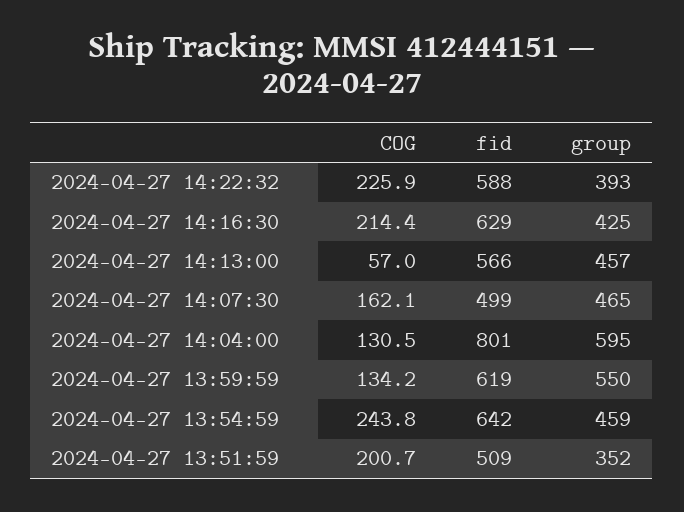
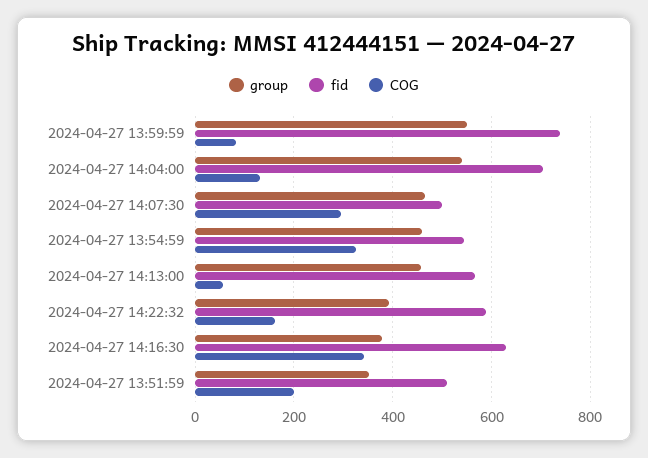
COG, 2024-04-27 14:22:32: 225.9 -> 160
COG, 2024-04-27 14:16:30: 214.4 -> 340
group, 2024-04-27 14:16:30: 425 -> 380
COG, 2024-04-27 14:07:30: 162.1 -> 300
fid, 2024-04-27 14:04:00: 801 -> 700
group, 2024-04-27 14:04:00: 595 -> 540
COG, 2024-04-27 13:59:59: 134.2 -> 80
fid, 2024-04-27 13:59:59: 619 -> 740
COG, 2024-04-27 13:54:59: 243.8 -> 320
fid, 2024-04-27 13:54:59: 642 -> 540

